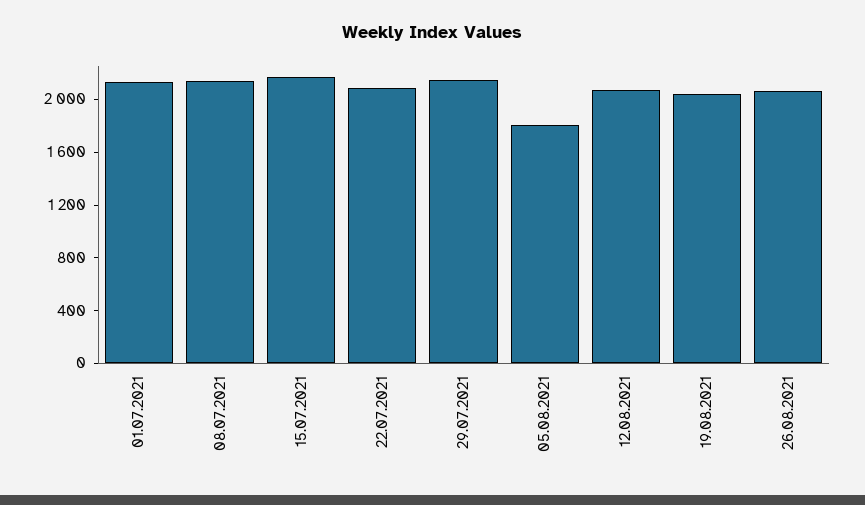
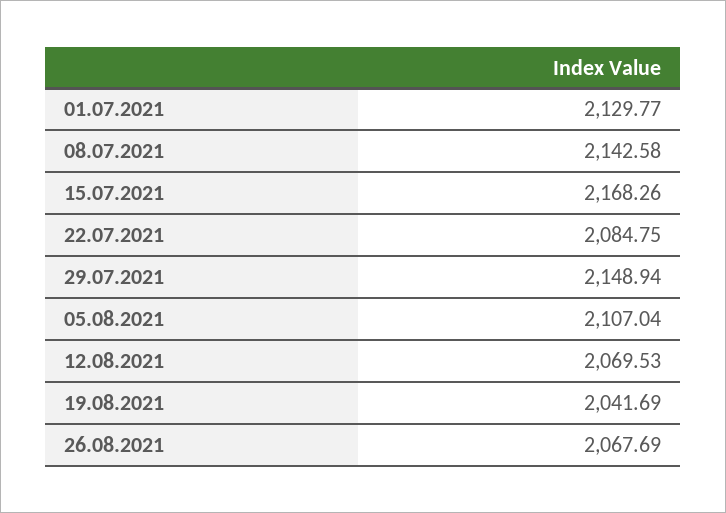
05.08.2021: 1800 -> 2107.04

